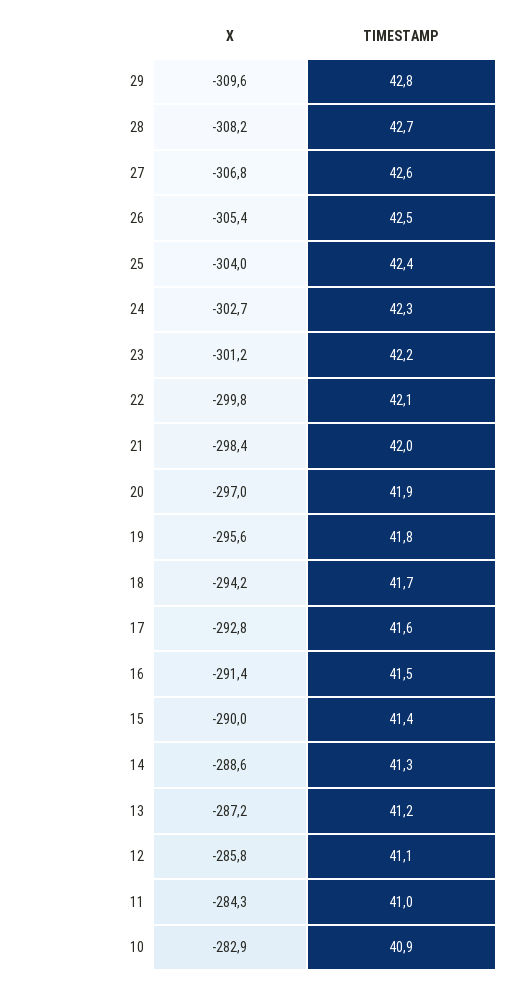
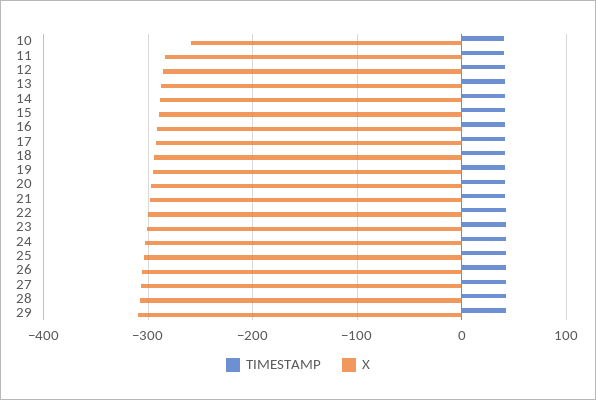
X, 10: -282.9 -> -260

